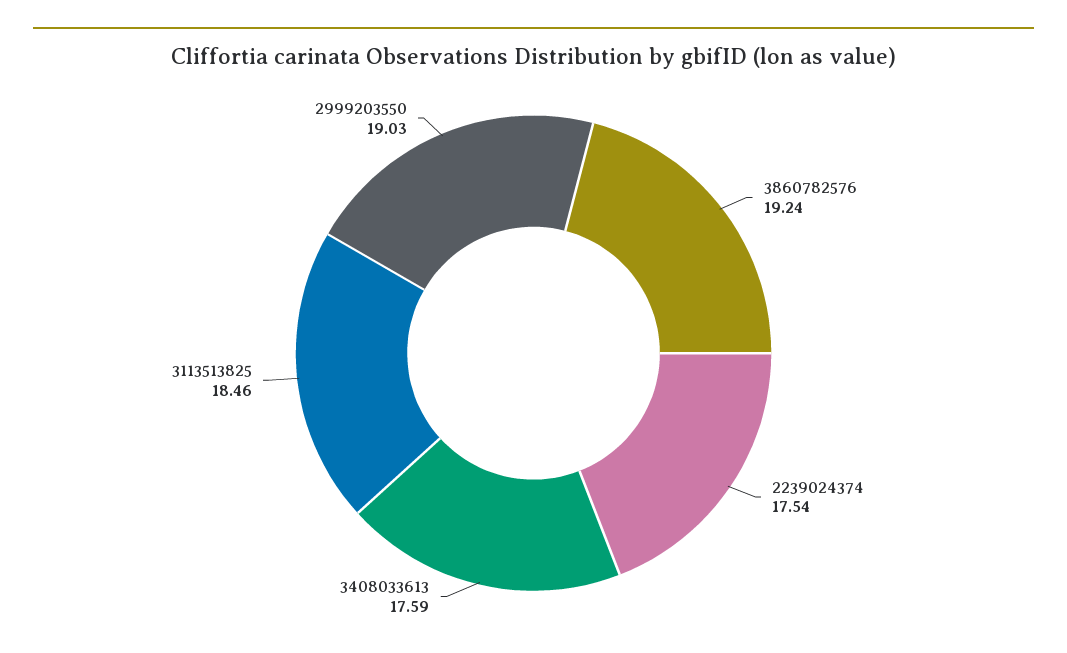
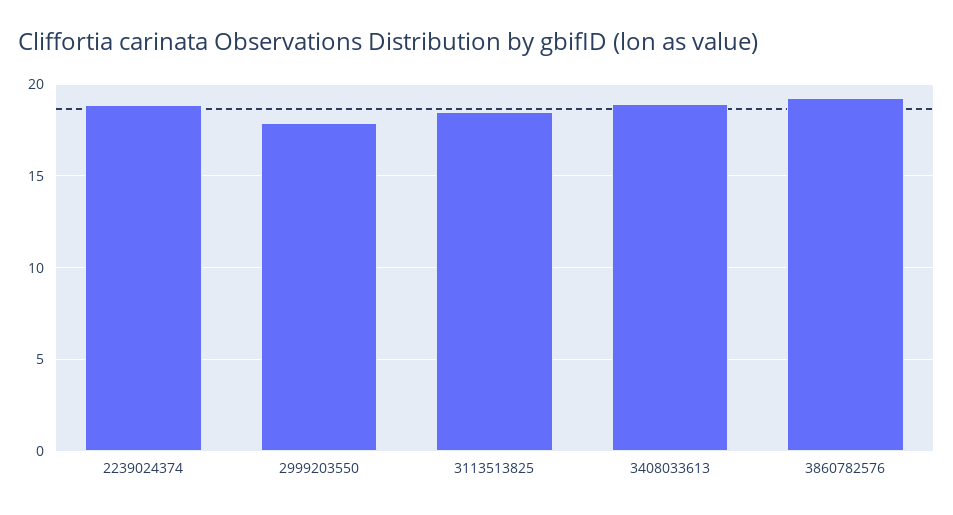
2239024374: 17.54 -> 19
3408033613: 17.59 -> 19
2999203550: 19.03 -> 18

